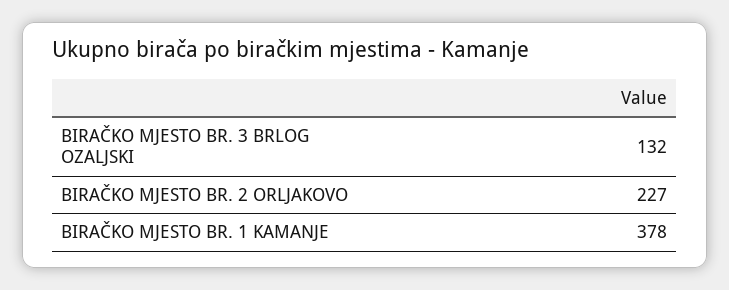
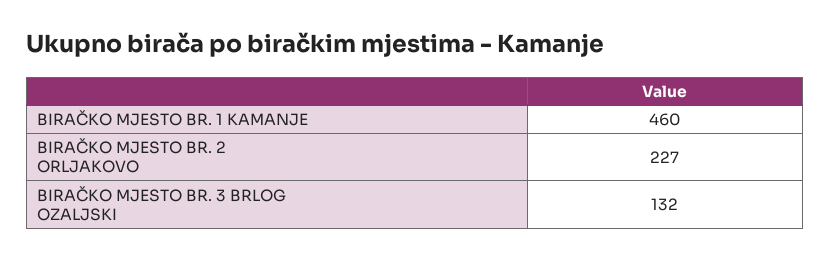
BIRAČKO MJESTO BR. 1 KAMANJE: 378 -> 460

